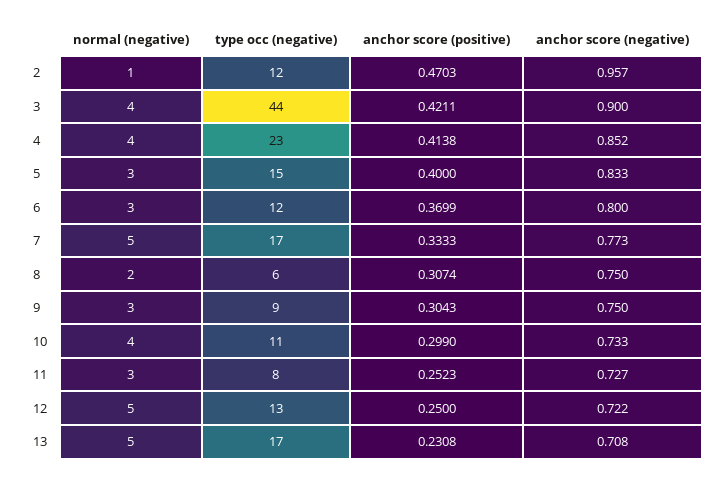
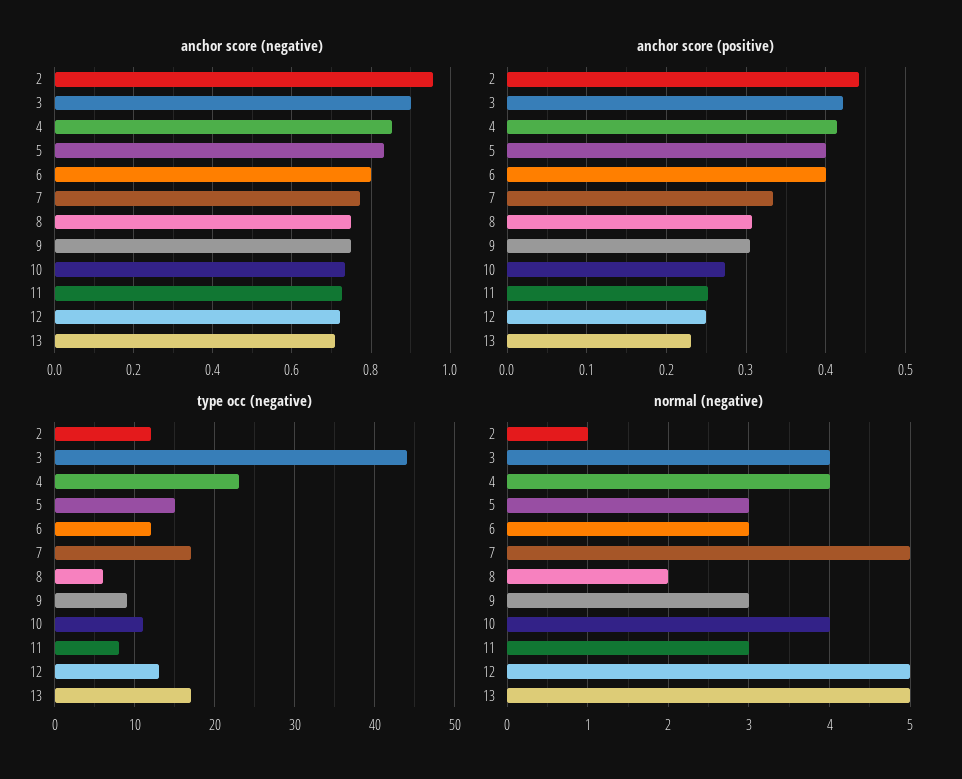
anchor score (positive), 2: 0.4703 -> 0.44
anchor score (positive), 6: 0.3699 -> 0.4
anchor score (positive), 10: 0.299 -> 0.27

